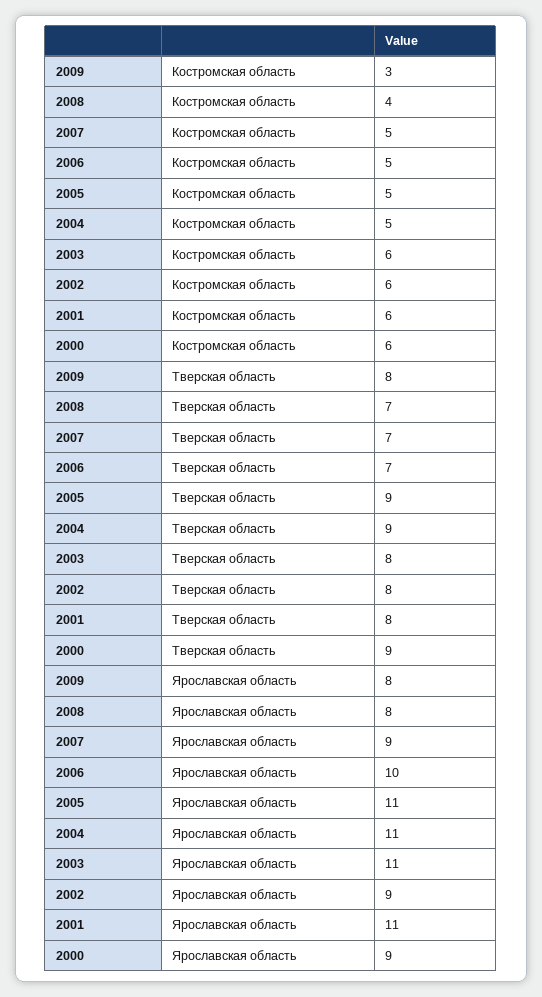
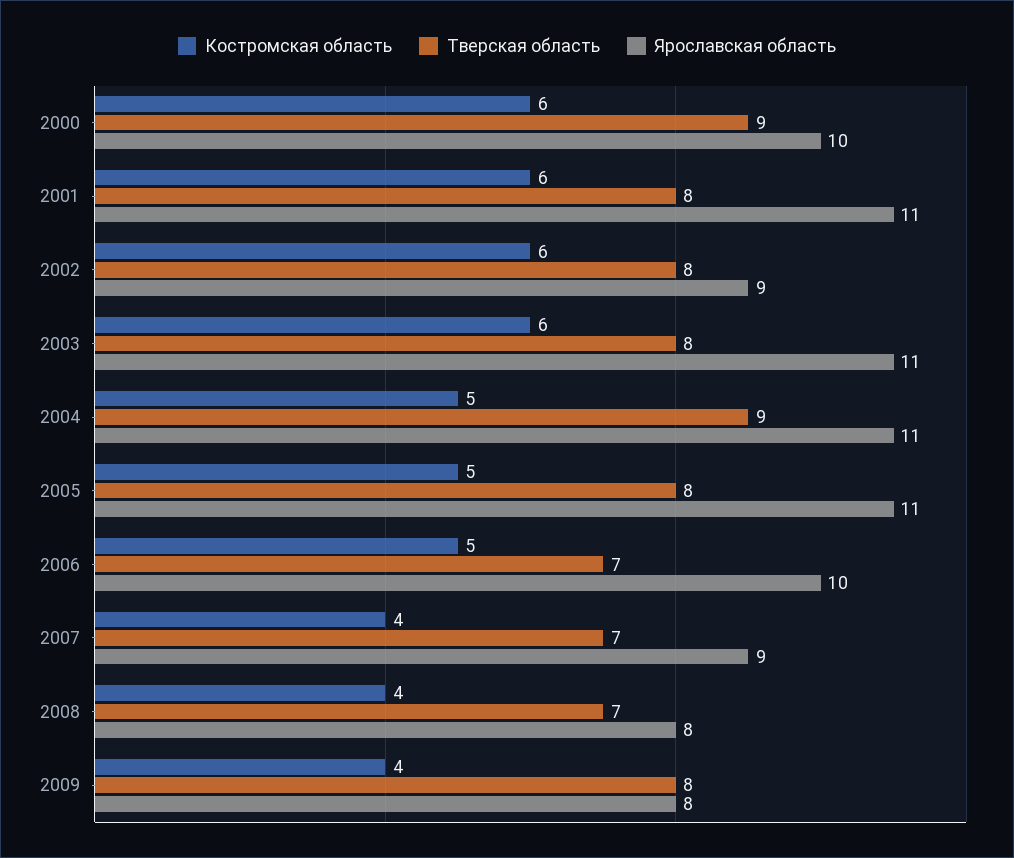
Костромская область, 2009: 3 -> 4
Костромская область, 2007: 5 -> 4
Тверская область, 2005: 9 -> 8
Ярославская область, 2000: 9 -> 10

